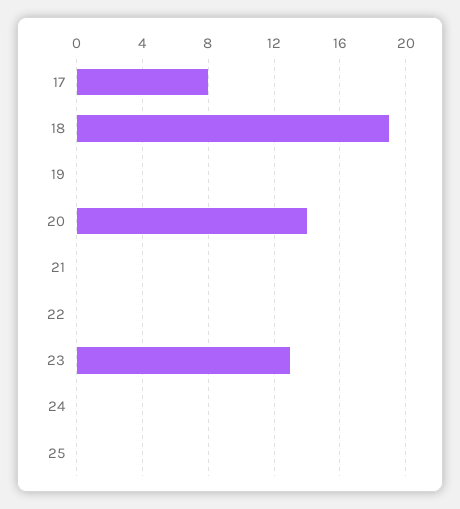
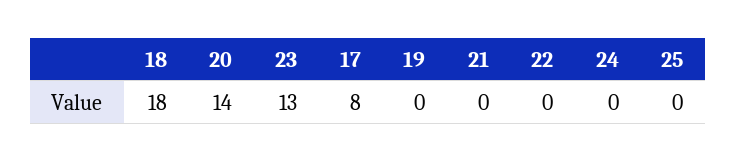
18: 19 -> 18

